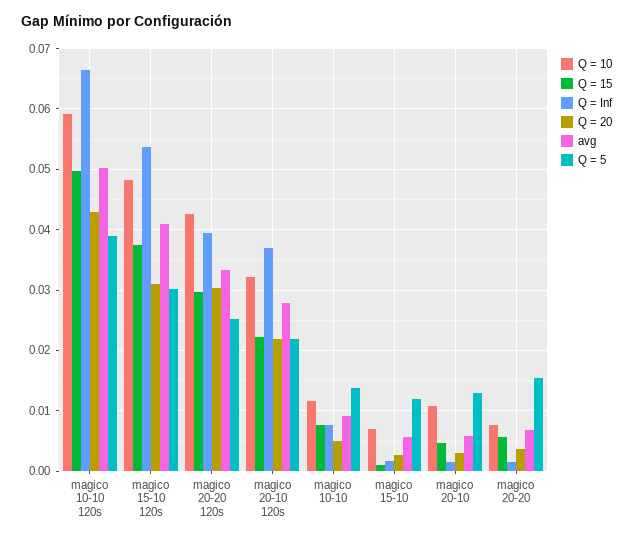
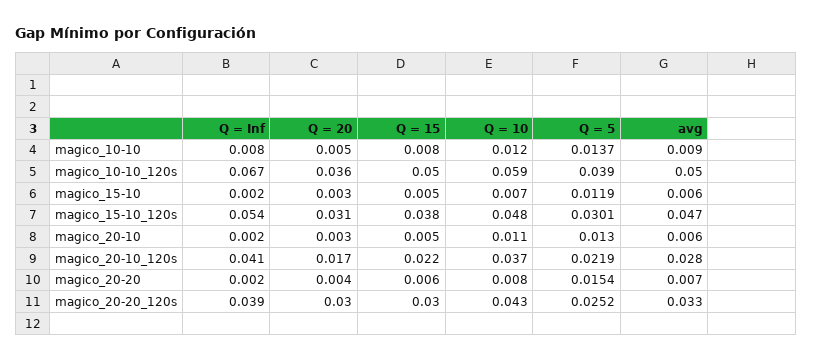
Q = 20, magico 10-10 120s: 0.043 -> 0.036
avg, magico 15-10 120s: 0.041 -> 0.047
Q = 10, magico 20-10 120s: 0.032 -> 0.037
Q = Inf, magico 20-10 120s: 0.037 -> 0.041
Q = 20, magico 20-10 120s: 0.022 -> 0.017
Q = 15, magico 15-10: 0.001 -> 0.005

